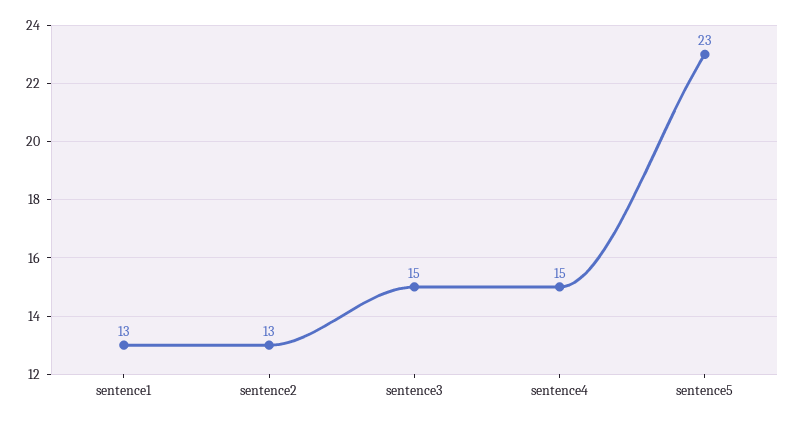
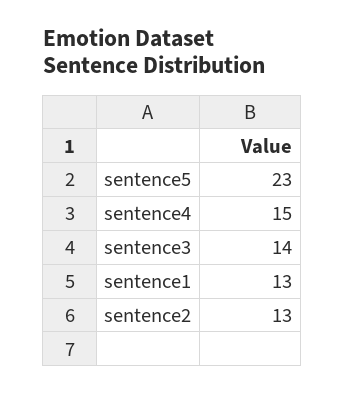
sentence3: 15 -> 14

